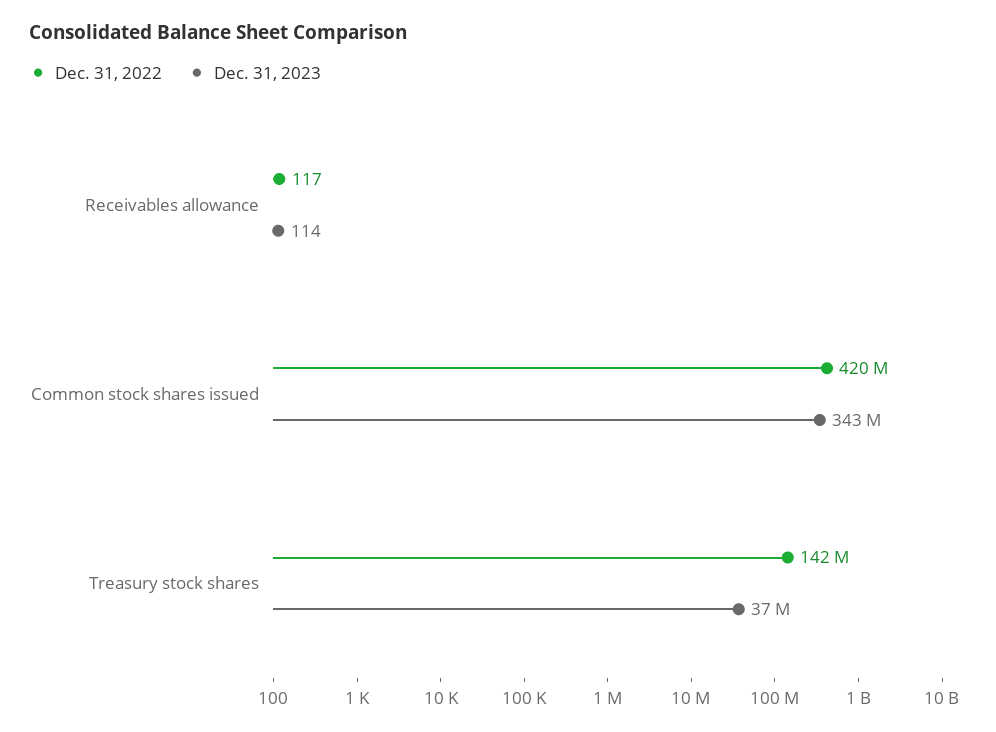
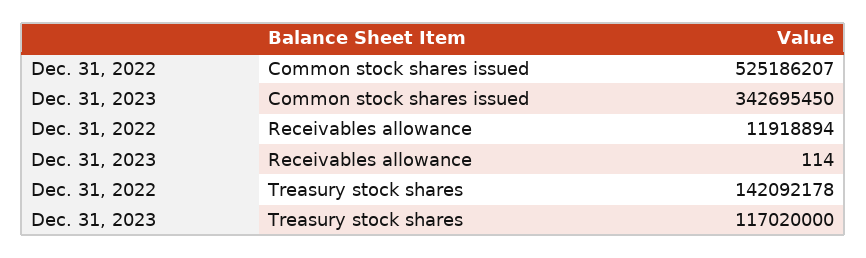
Dec. 31, 2022, Receivables allowance: 117 -> 11918894
Dec. 31, 2022, Common stock shares issued: 420000000 -> 525186207
Dec. 31, 2023, Treasury stock shares: 37000000 -> 117020000

